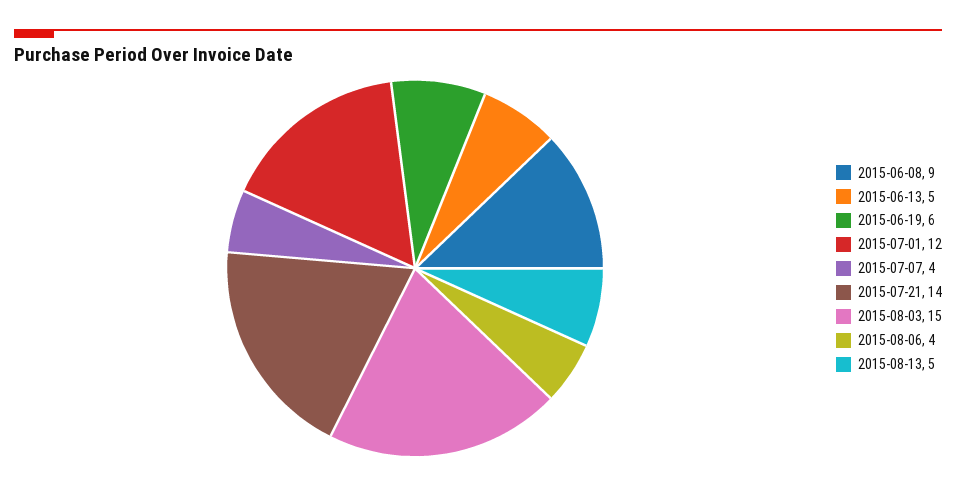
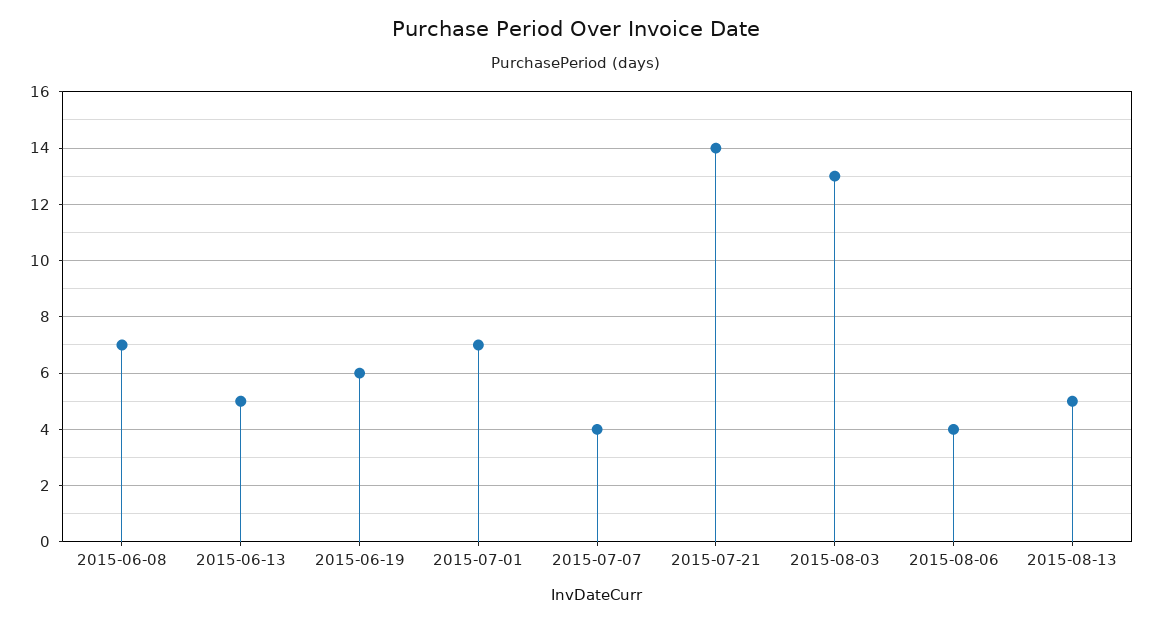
2015-06-08: 9 -> 7
2015-07-01: 12 -> 7
2015-08-03: 15 -> 13

